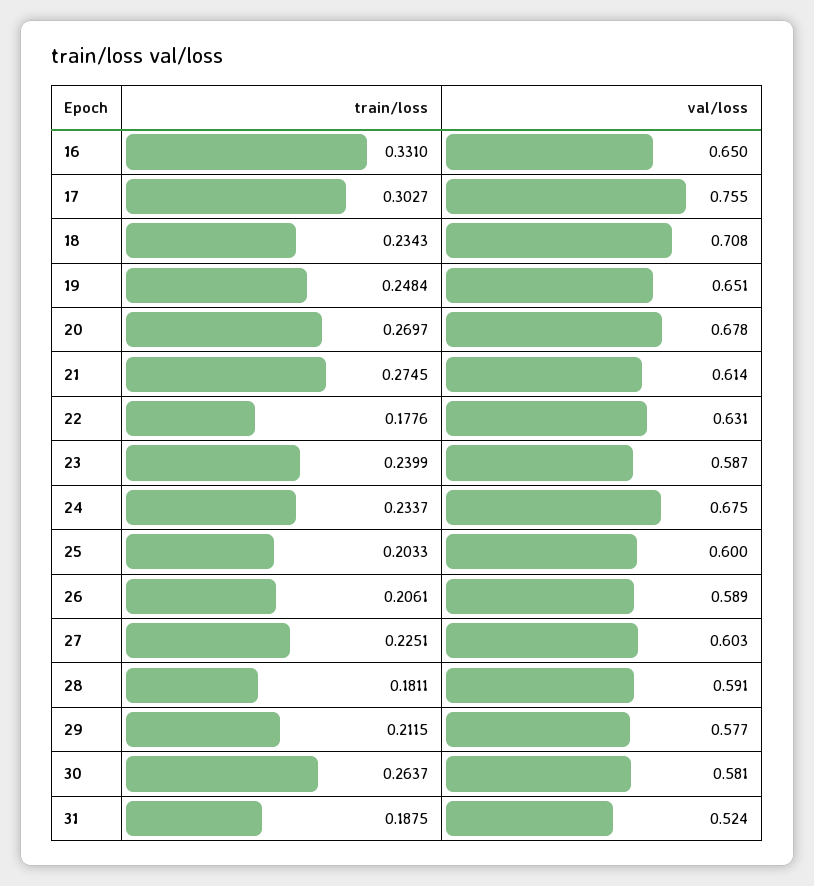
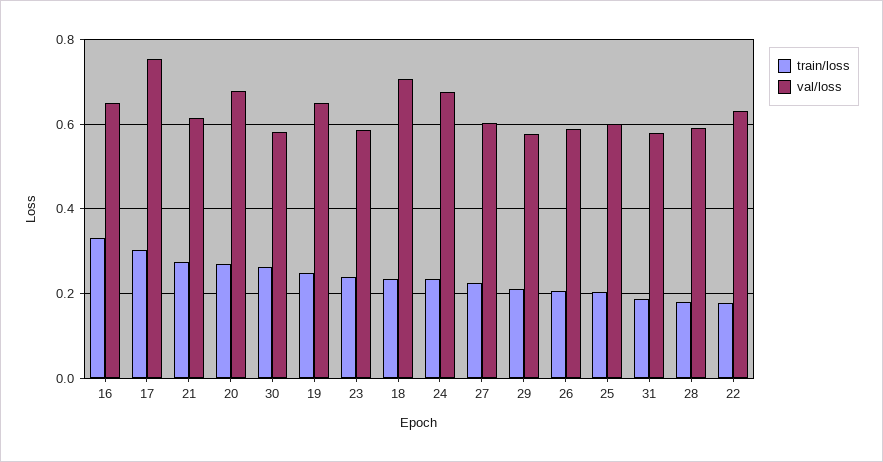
val/loss, 31: 0.524 -> 0.58

